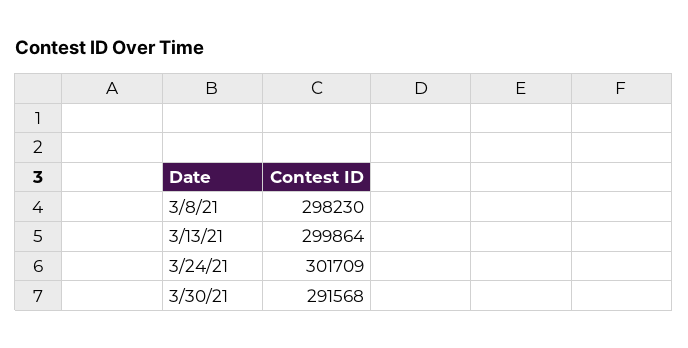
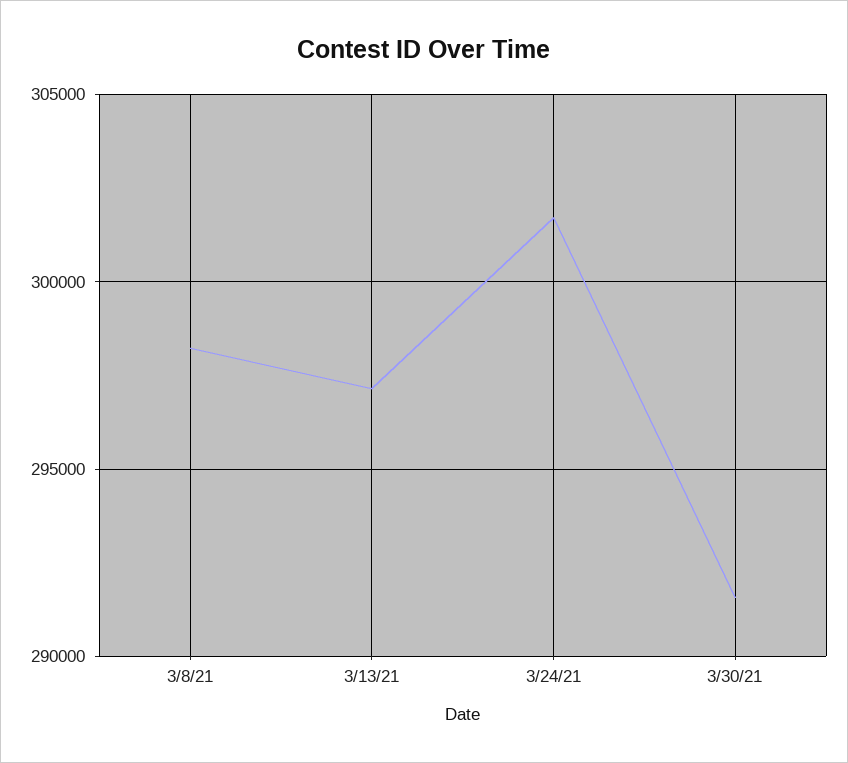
3/13/21: 299864 -> 297000

